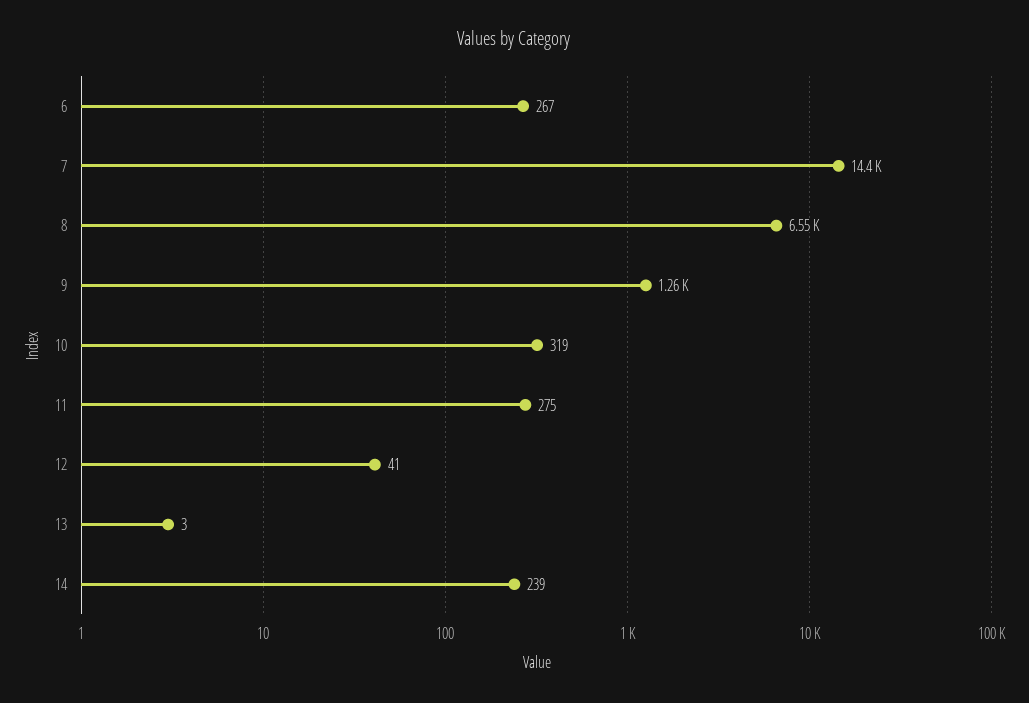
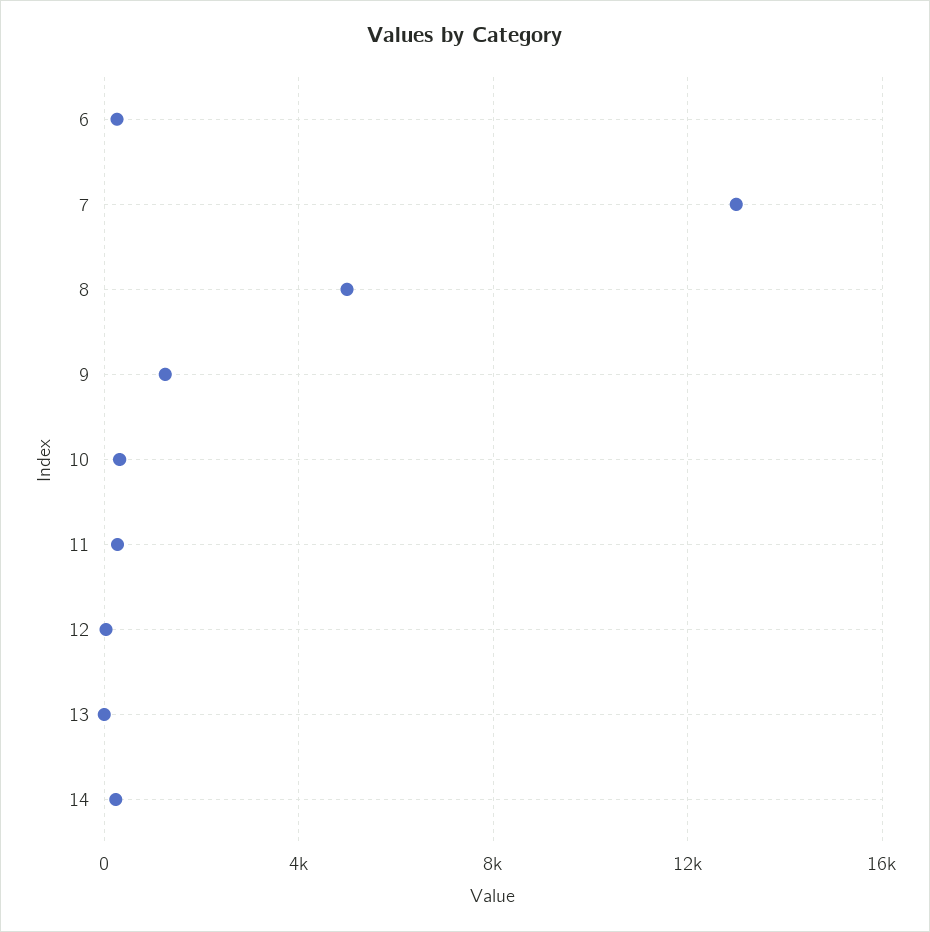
7: 14400 -> 13000
8: 6550 -> 5000

